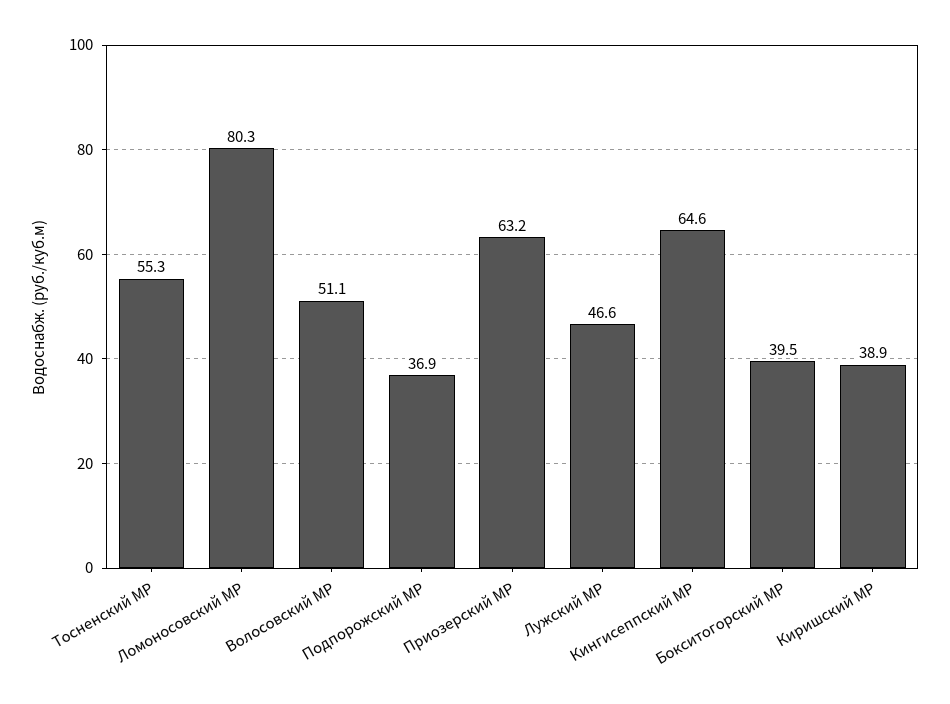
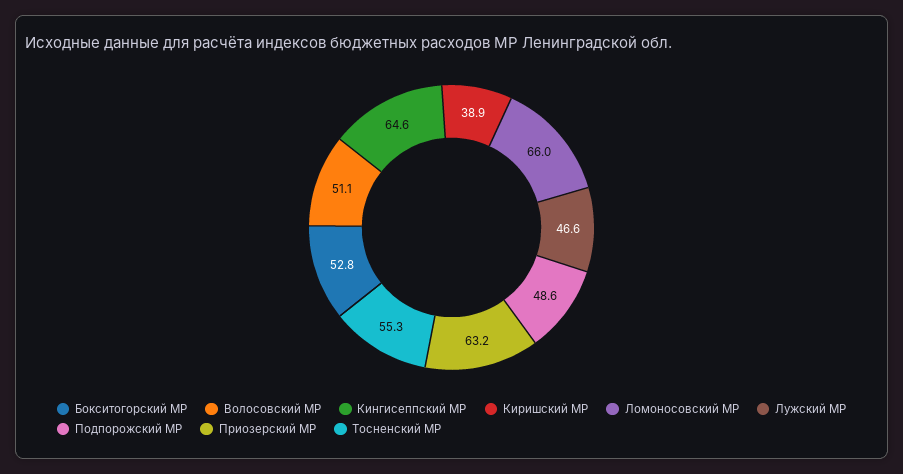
Ломоносовский МР: 80.3 -> 66
Подпорожский МР: 36.9 -> 48.6
Бокситогорский МР: 39.5 -> 52.8

